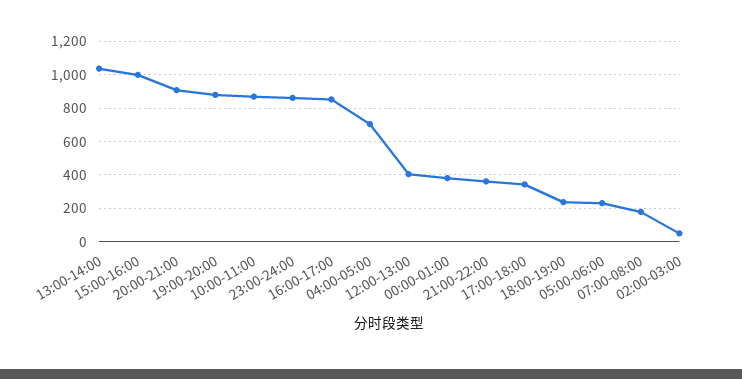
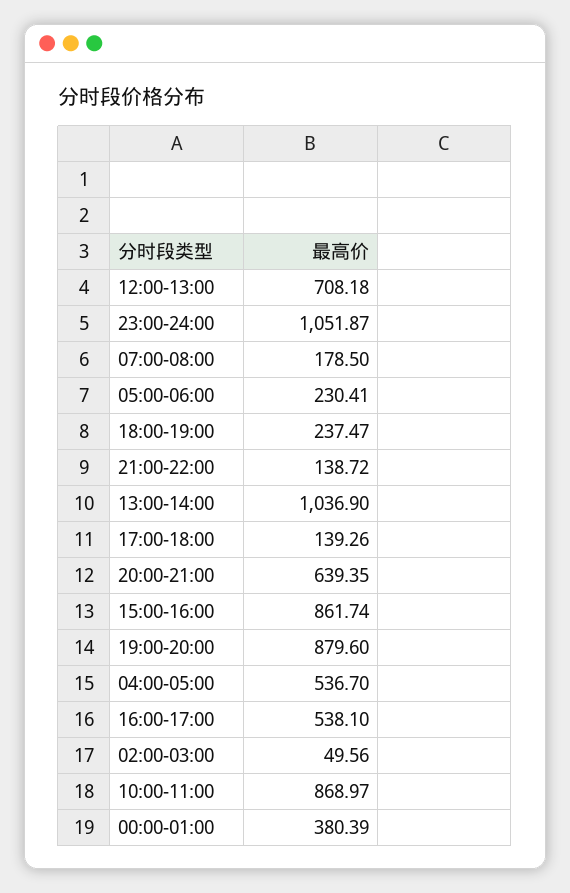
15:00-16:00: 1000 -> 861.74
20:00-21:00: 900 -> 639.35
23:00-24:00: 850 -> 1051.87
16:00-17:00: 850 -> 538.1
04:00-05:00: 700 -> 536.7
12:00-13:00: 400 -> 708.18
21:00-22:00: 350 -> 138.72
17:00-18:00: 350 -> 139.26

